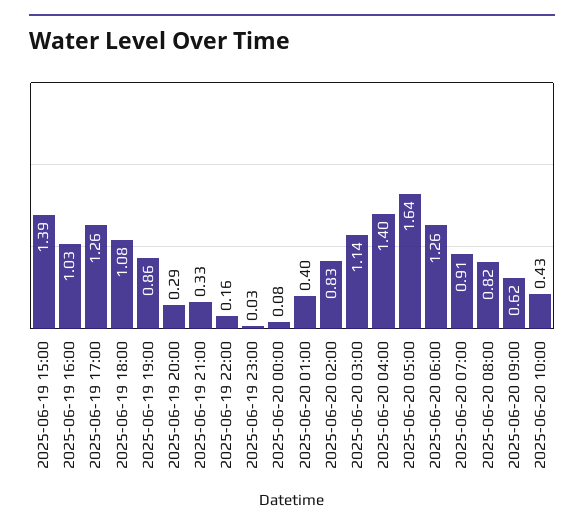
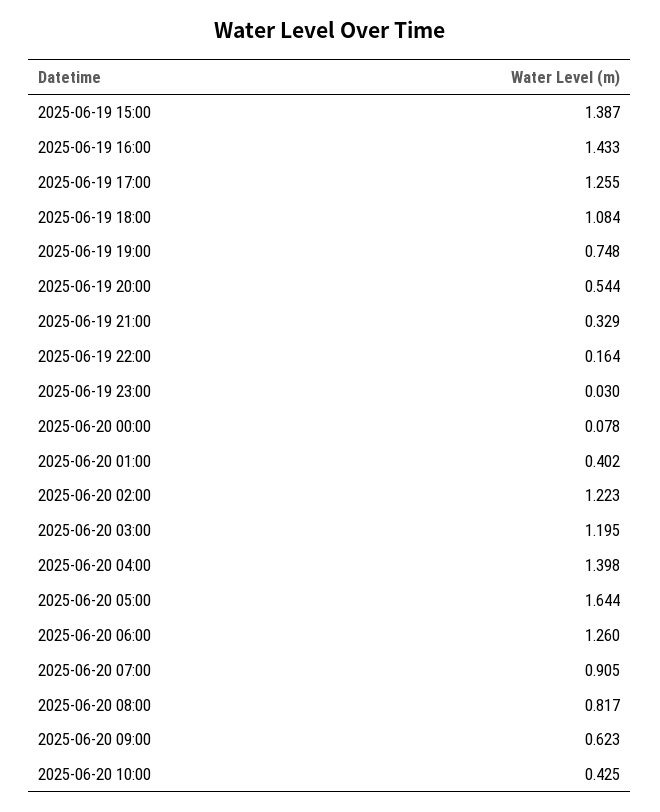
2025-06-19 16:00: 1.03 -> 1.433
2025-06-19 19:00: 0.86 -> 0.748
2025-06-19 20:00: 0.29 -> 0.544
2025-06-20 02:00: 0.83 -> 1.223
2025-06-20 03:00: 1.14 -> 1.195

